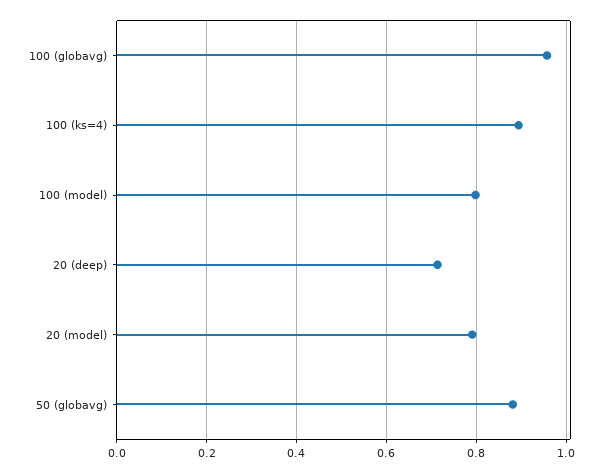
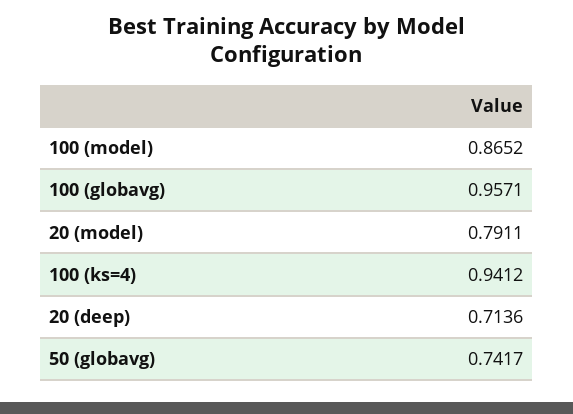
100 (ks=4): 0.9 -> 0.9412
100 (model): 0.8 -> 0.8652
50 (globavg): 0.88 -> 0.7417

